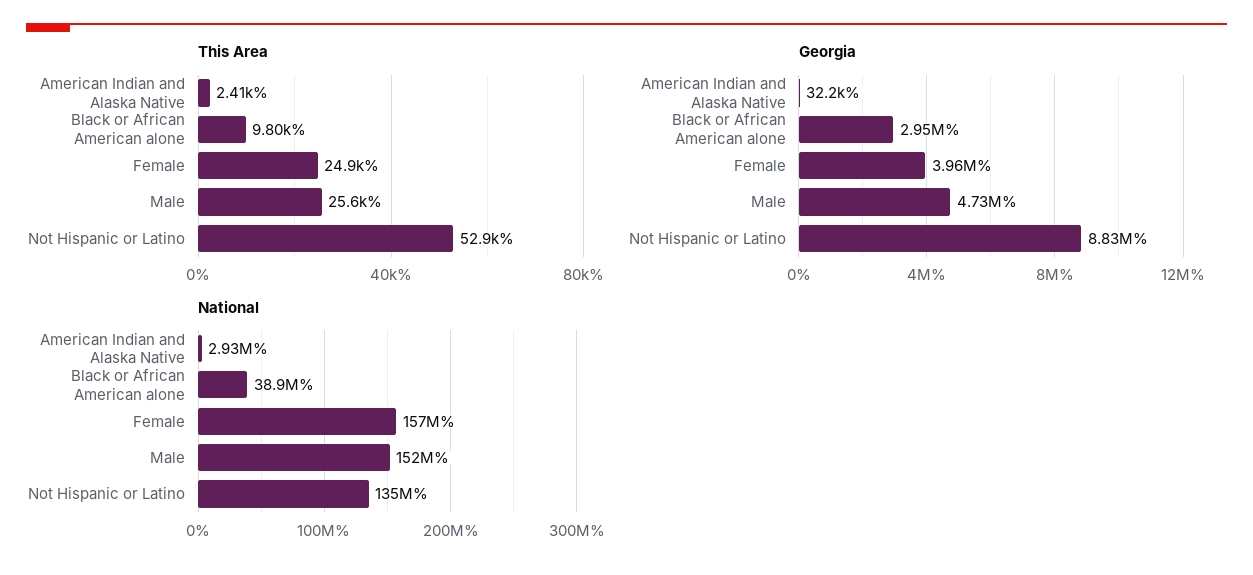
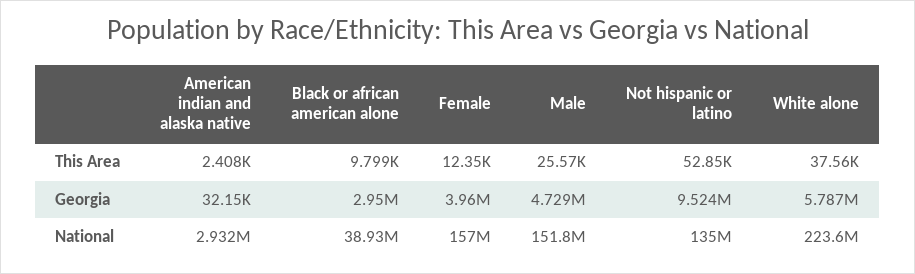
This Area, Female: 24900 -> 12350
Georgia, Not Hispanic or Latino: 8830000 -> 9524000
This Area, White alone: none -> 37560
Georgia, White alone: none -> 5787000
National, White alone: none -> 223600000

